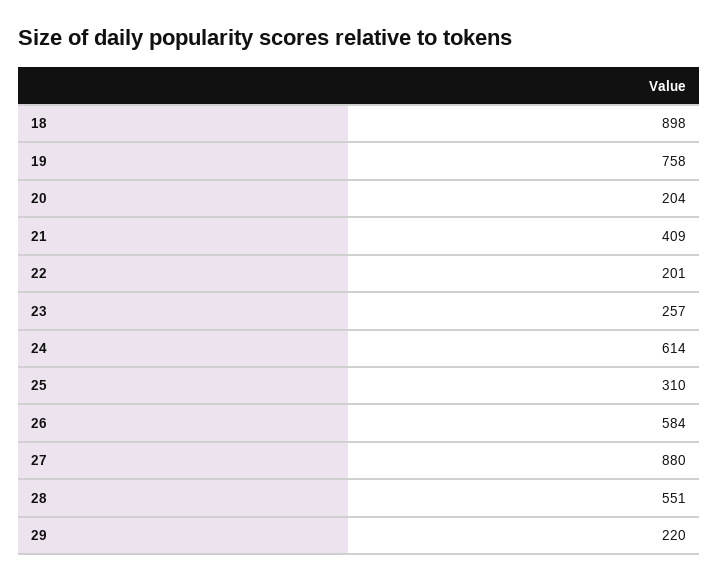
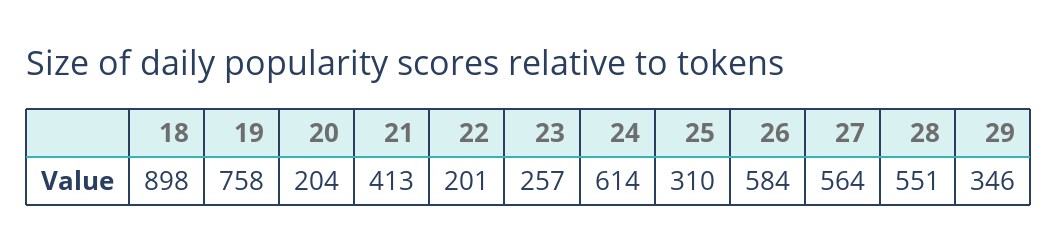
21: 409 -> 413
27: 880 -> 564
29: 220 -> 346

